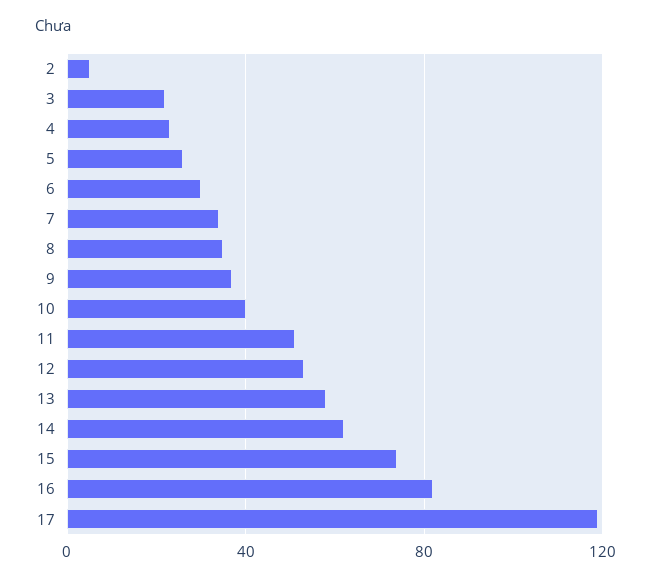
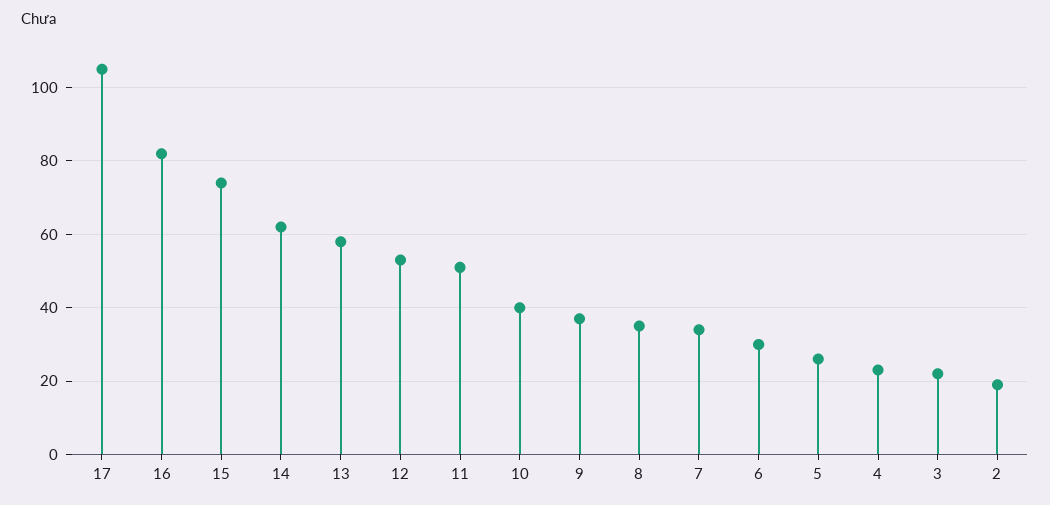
2: 5 -> 20
17: 120 -> 105

